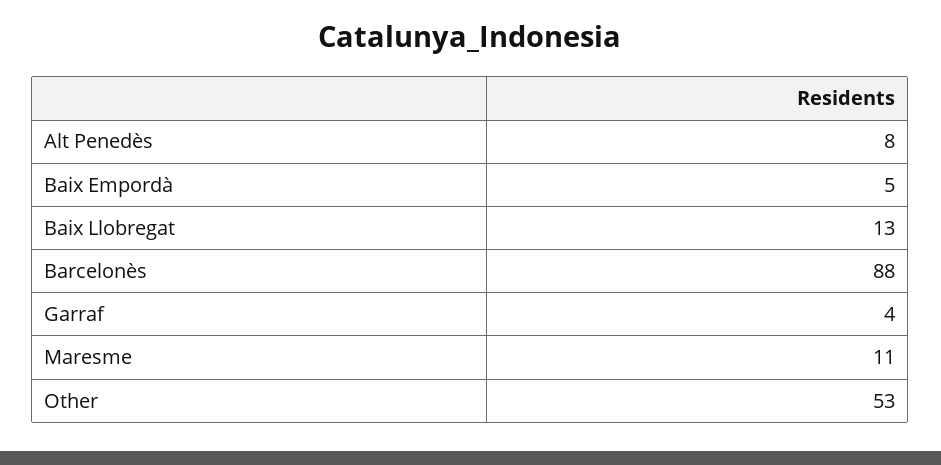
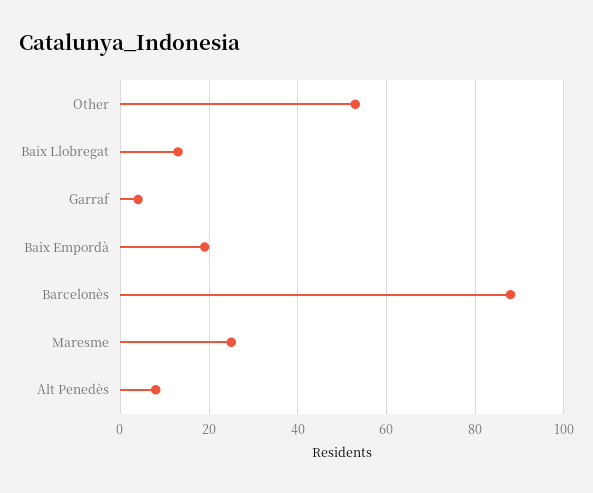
Baix Empordà: 5 -> 20
Maresme: 11 -> 25

